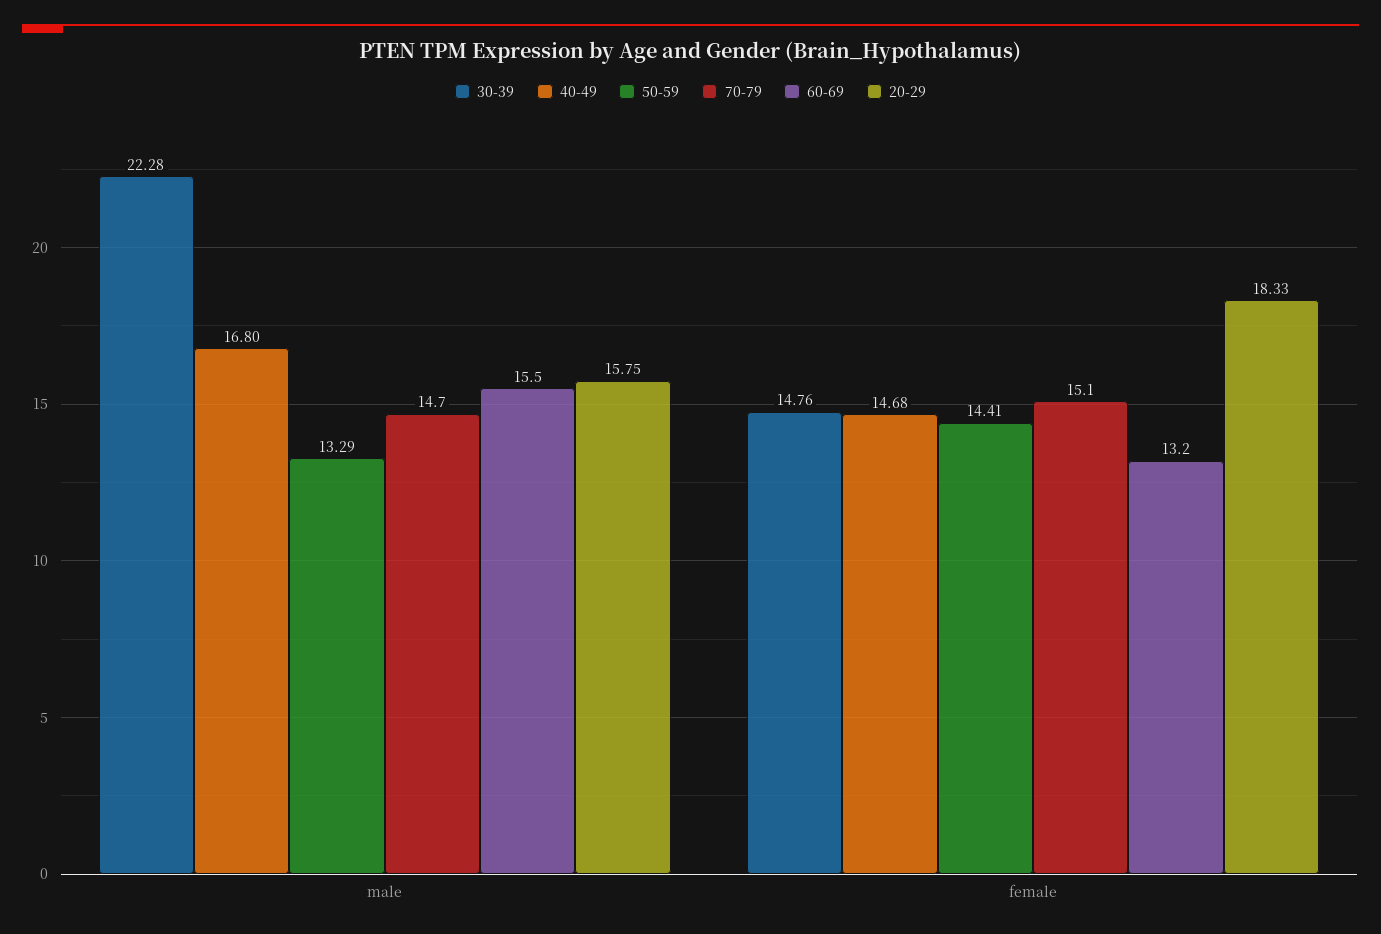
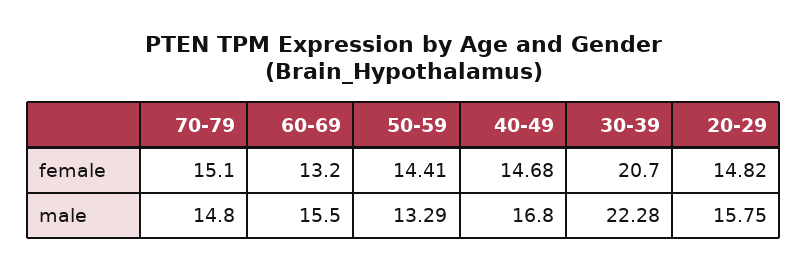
70-79, male: 14.7 -> 14.8
30-39, female: 14.76 -> 20.7
20-29, female: 18.33 -> 14.82

